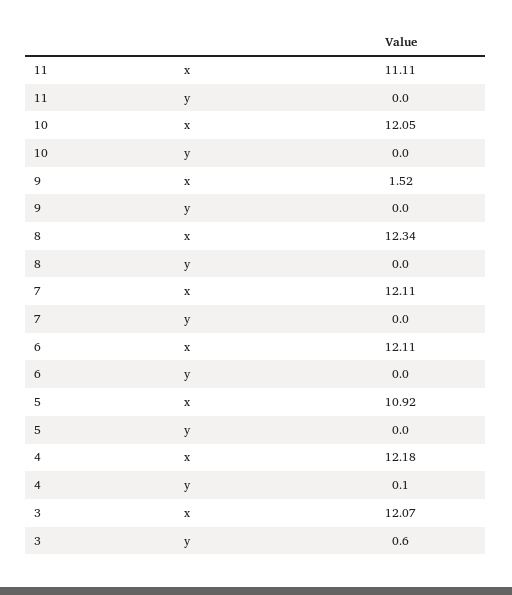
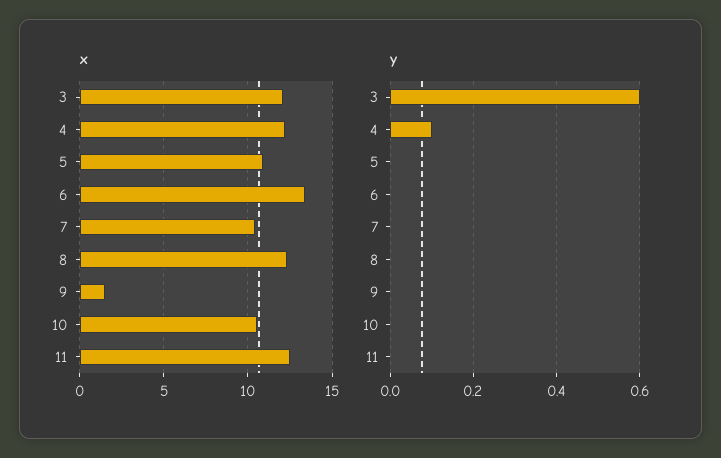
x, 11: 11.11 -> 12.5
x, 10: 12.05 -> 10.5
x, 7: 12.11 -> 10.5
x, 6: 12.11 -> 13.5

